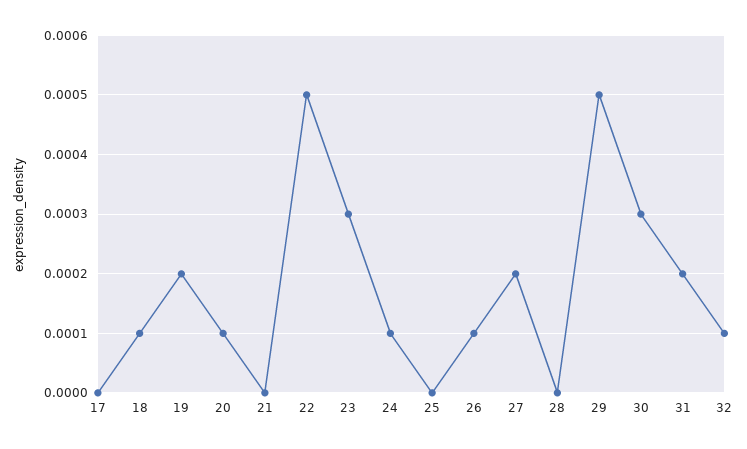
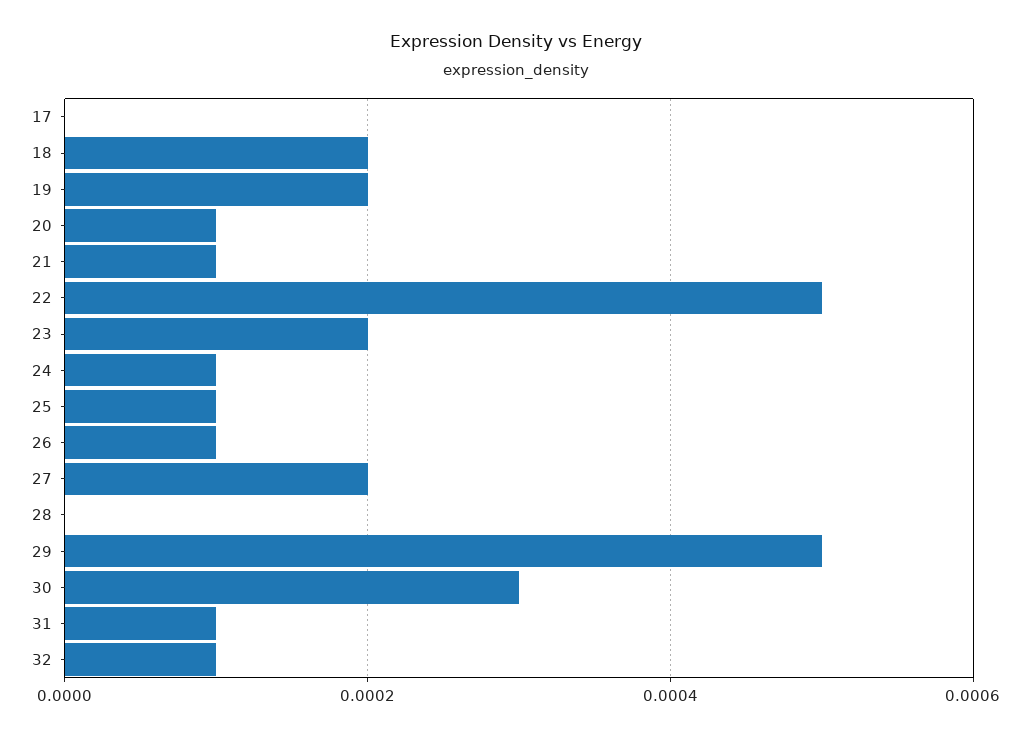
18: 0.0001 -> 0.0002
21: 0 -> 0.0001
23: 0.0003 -> 0.0002
25: 0 -> 0.0001
31: 0.0002 -> 0.0001

